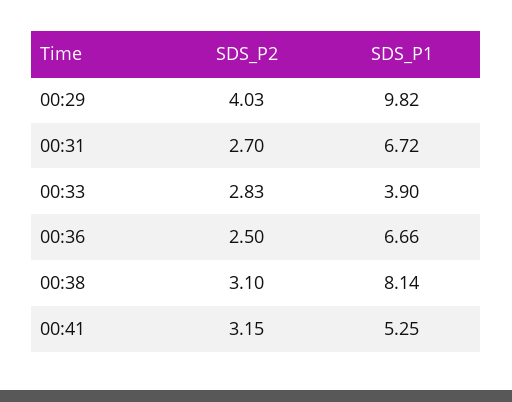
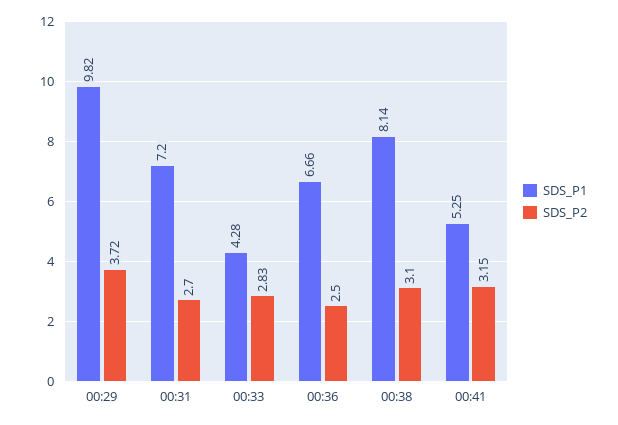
SDS_P2, 00:29: 4.03 -> 3.72
SDS_P1, 00:31: 6.72 -> 7.2
SDS_P1, 00:33: 3.9 -> 4.28

